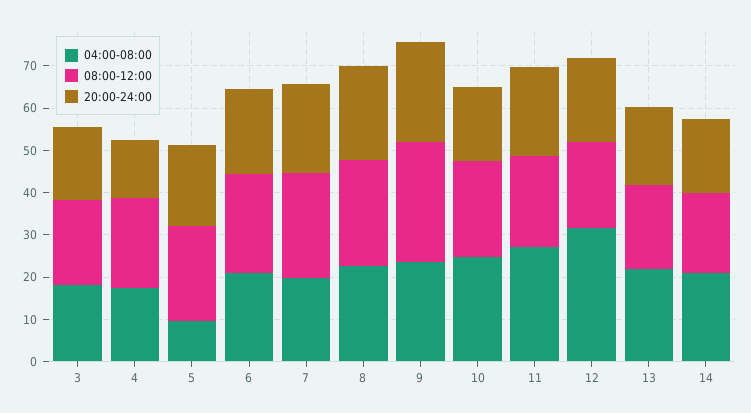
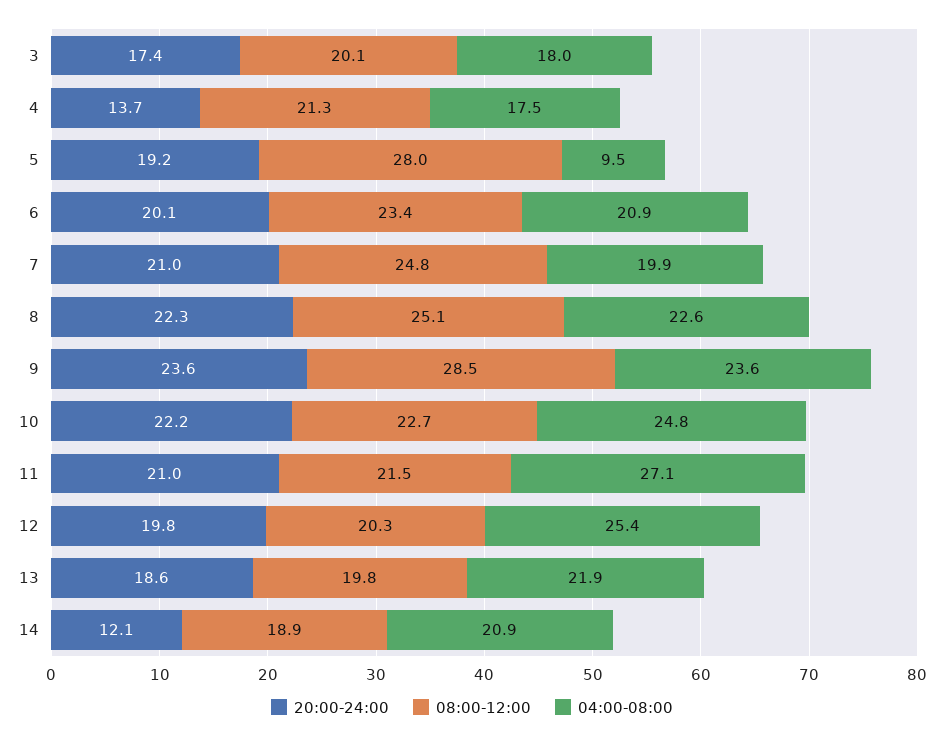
08:00-12:00, 5: 22 -> 28
20:00-24:00, 10: 18 -> 22.2
04:00-08:00, 12: 32 -> 25.4
20:00-24:00, 14: 18 -> 12.1

